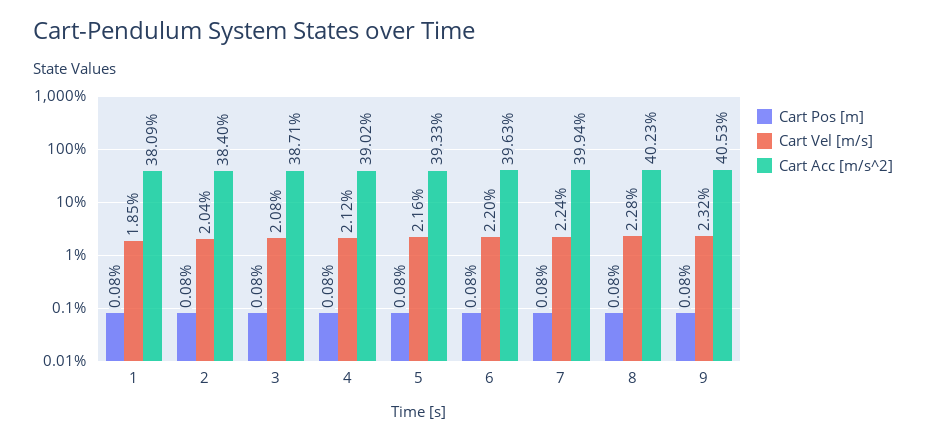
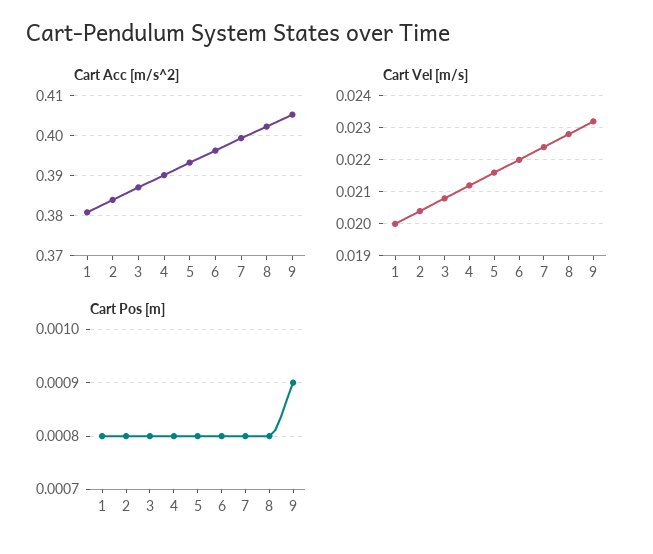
Cart Vel [m/s], 1: 0.0185 -> 0.02
Cart Pos [m], 9: 0.0008 -> 0.0009

